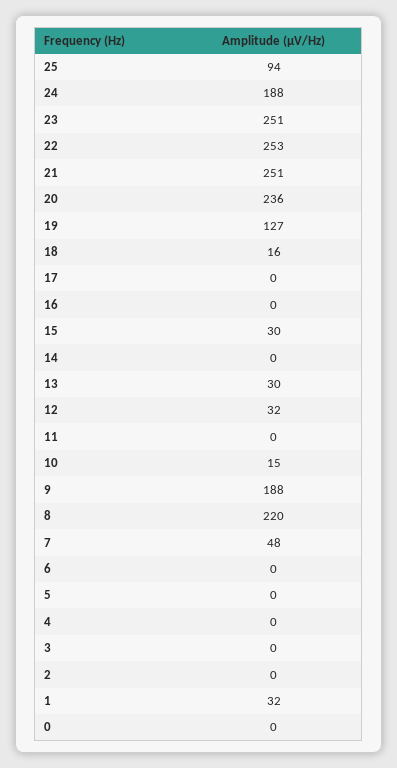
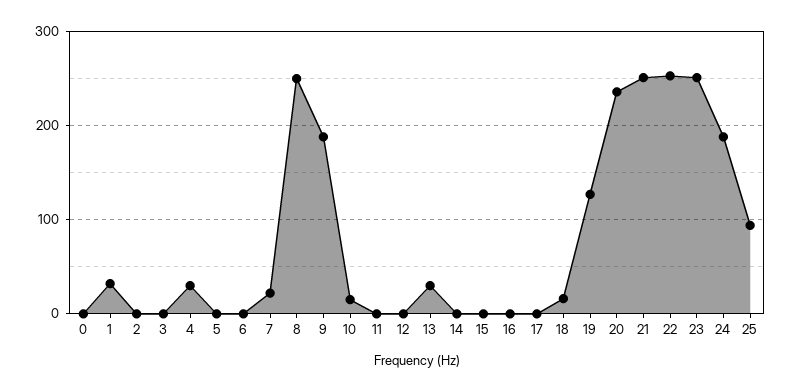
15: 30 -> 0
12: 32 -> 0
8: 220 -> 250
7: 48 -> 20
4: 0 -> 30

